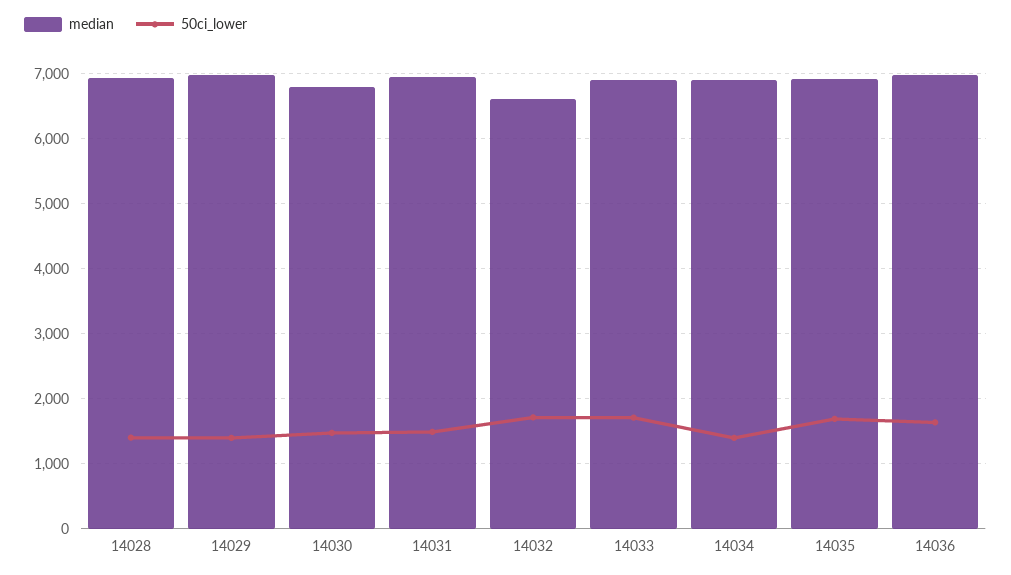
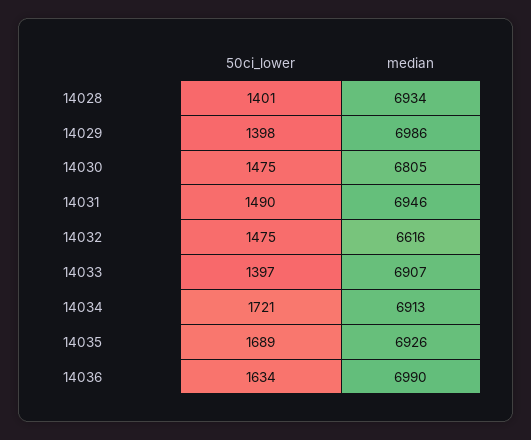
50ci_lower, 14032: 1700 -> 1475
50ci_lower, 14033: 1700 -> 1397
50ci_lower, 14034: 1400 -> 1721

